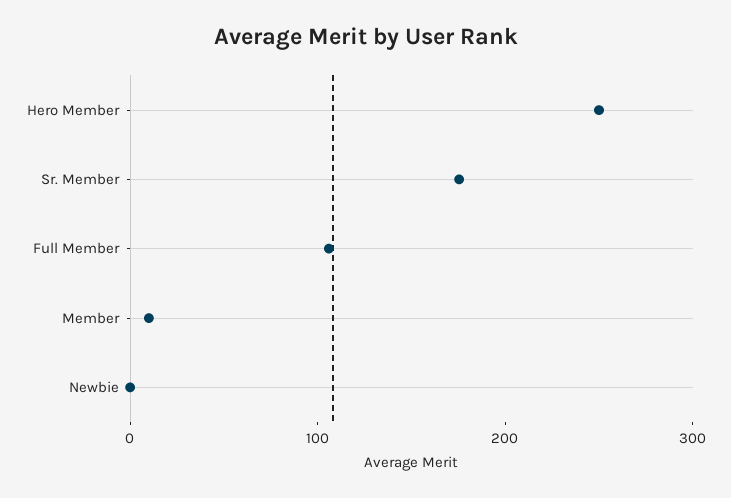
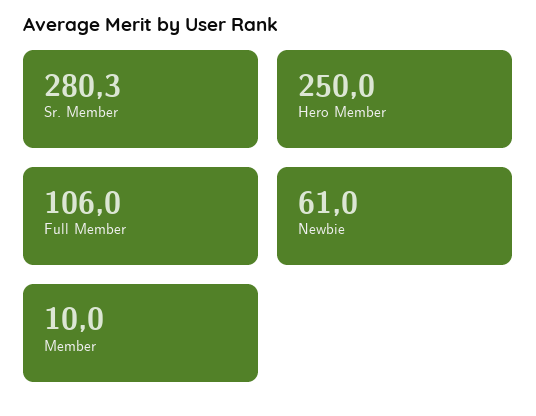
Sr. Member: 180 -> 280.3
Newbie: 0 -> 61

